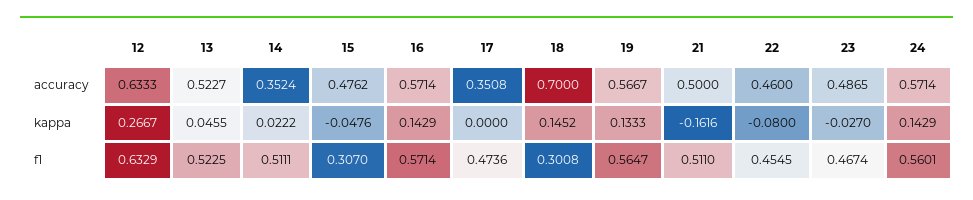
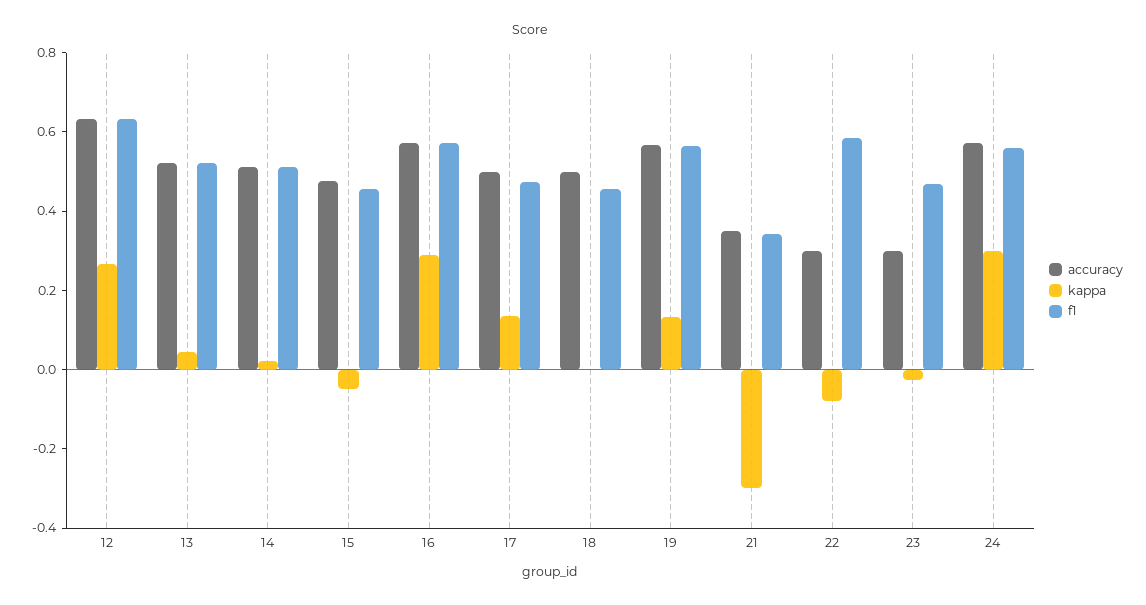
accuracy, 14: 0.3524 -> 0.5
accuracy, 17: 0.3508 -> 0.5
accuracy, 18: 0.7 -> 0.5
accuracy, 21: 0.5 -> 0.35
accuracy, 22: 0.46 -> 0.3
accuracy, 23: 0.4865 -> 0.3
kappa, 16: 0.1429 -> 0.3
kappa, 17: 0 -> 0.15
kappa, 18: 0.1452 -> 0
kappa, 21: -0.1616 -> -0.3
kappa, 24: 0.1429 -> 0.3
f1, 15: 0.307 -> 0.45
f1, 18: 0.3008 -> 0.45
f1, 21: 0.511 -> 0.35
f1, 22: 0.4545 -> 0.6

